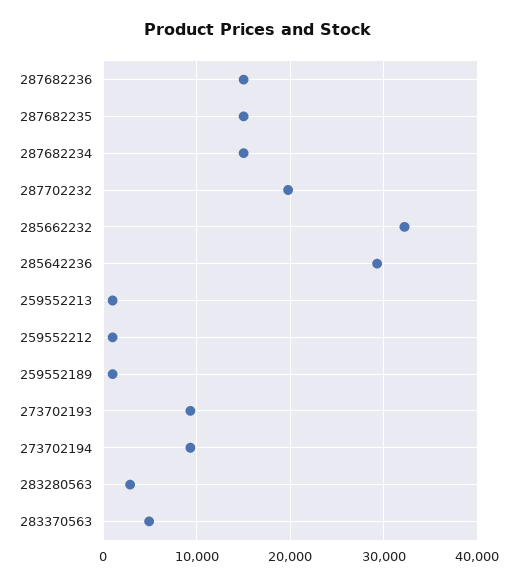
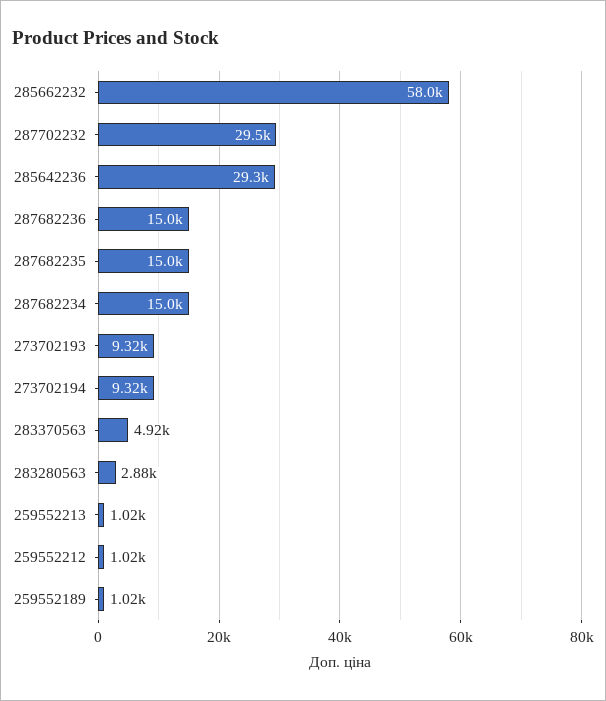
287702232: 20000 -> 29500
285662232: 32000 -> 58000

